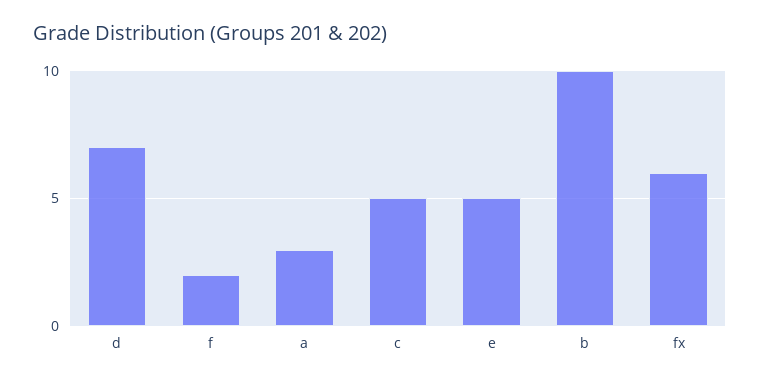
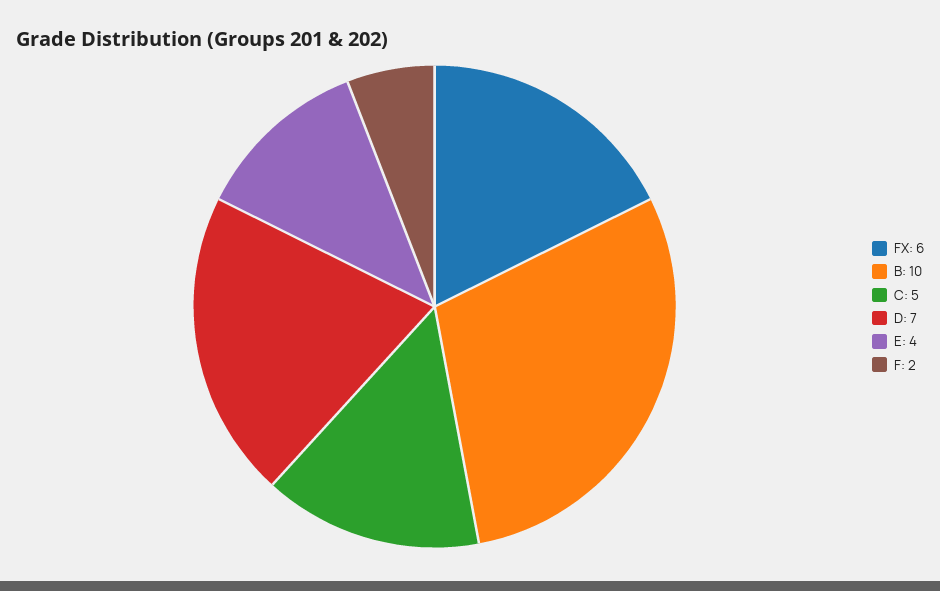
a: 3 -> none
e: 5 -> 4

